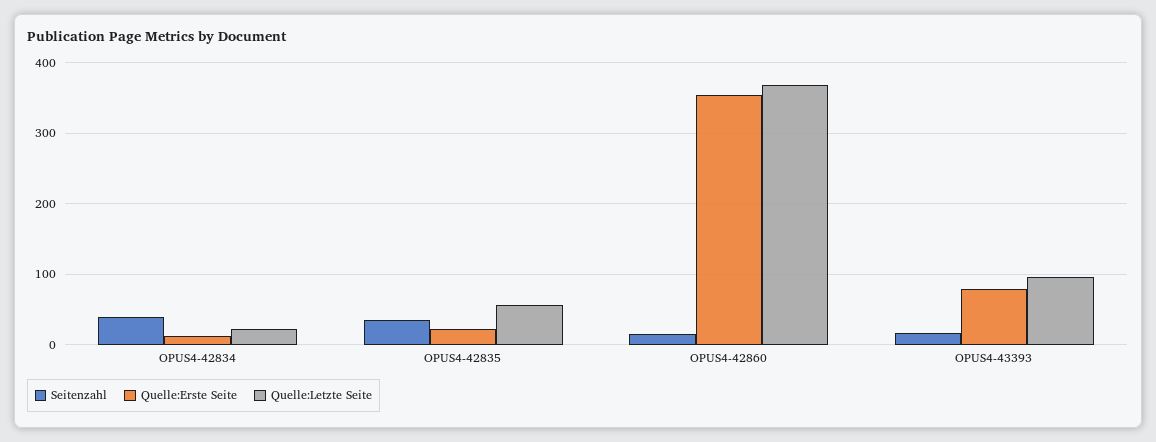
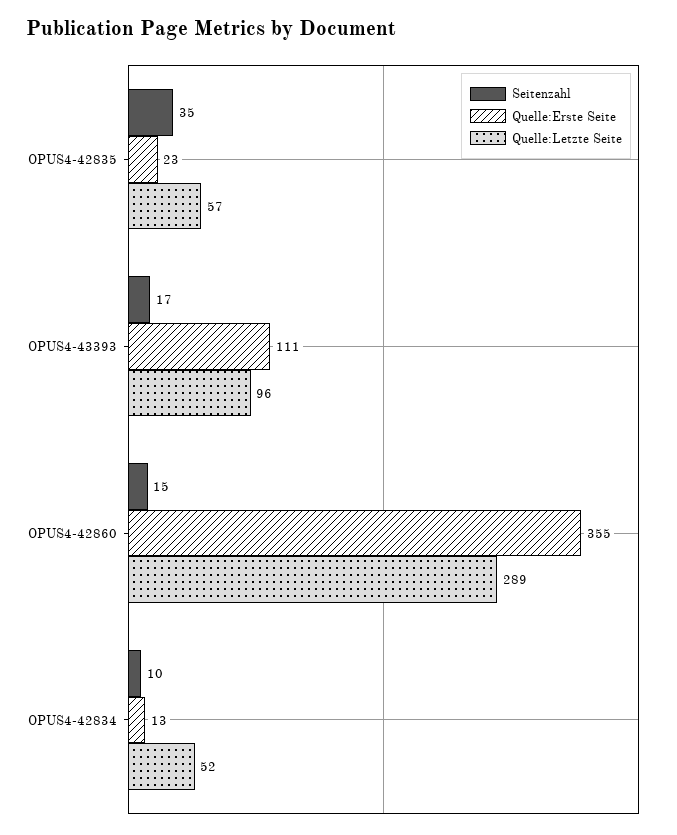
Seitenzahl, OPUS4-42834: 40 -> 10
Quelle:Letzte Seite, OPUS4-42834: 20 -> 52
Quelle:Letzte Seite, OPUS4-42860: 370 -> 289
Quelle:Erste Seite, OPUS4-43393: 80 -> 111

